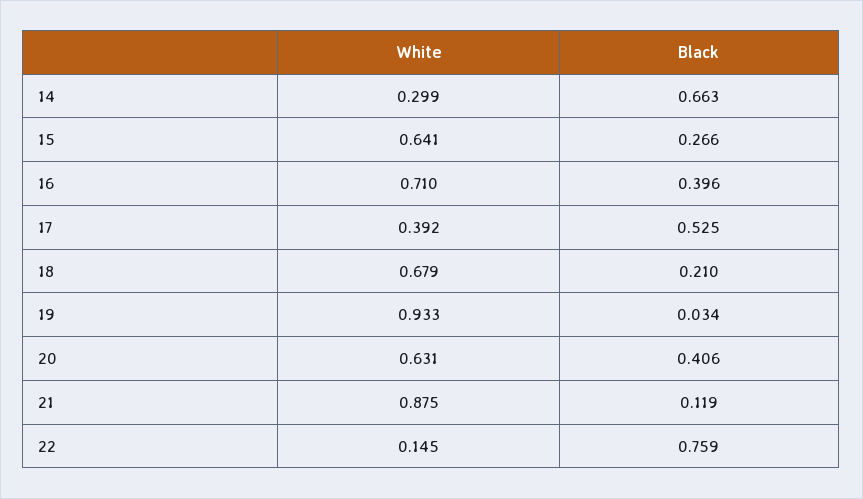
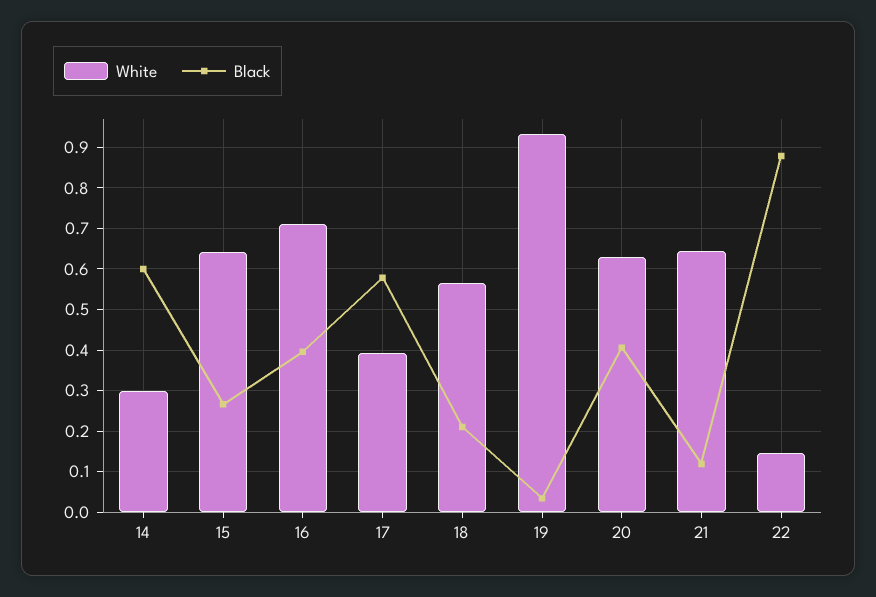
Black, 14: 0.663 -> 0.6
Black, 17: 0.525 -> 0.58
White, 18: 0.679 -> 0.56
White, 21: 0.875 -> 0.64
Black, 22: 0.759 -> 0.88

